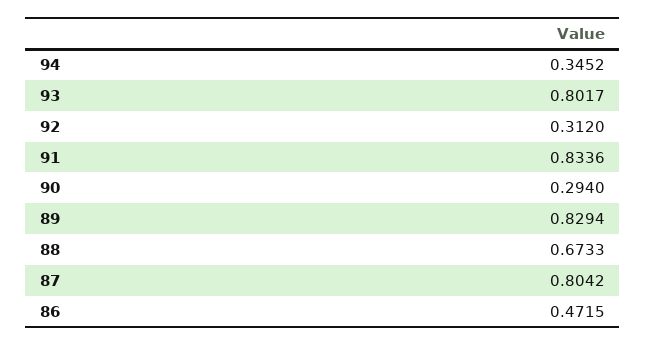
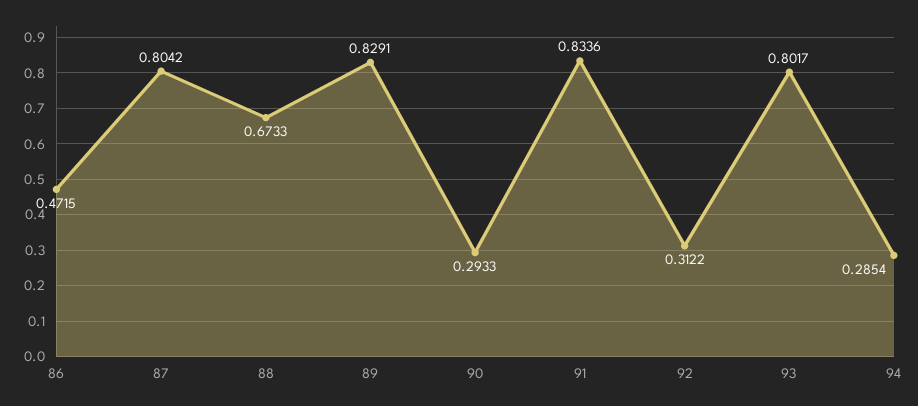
94: 0.3452 -> 0.2854
92: 0.312 -> 0.3122
90: 0.294 -> 0.2933
89: 0.8294 -> 0.8291

